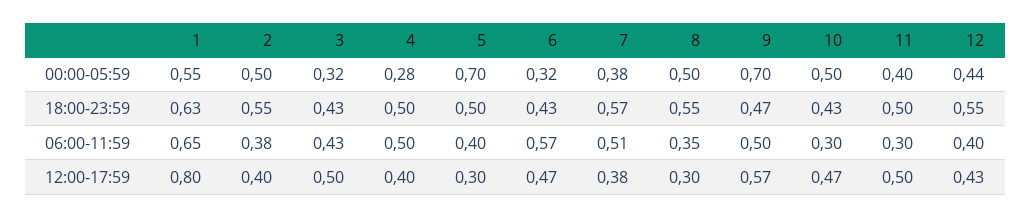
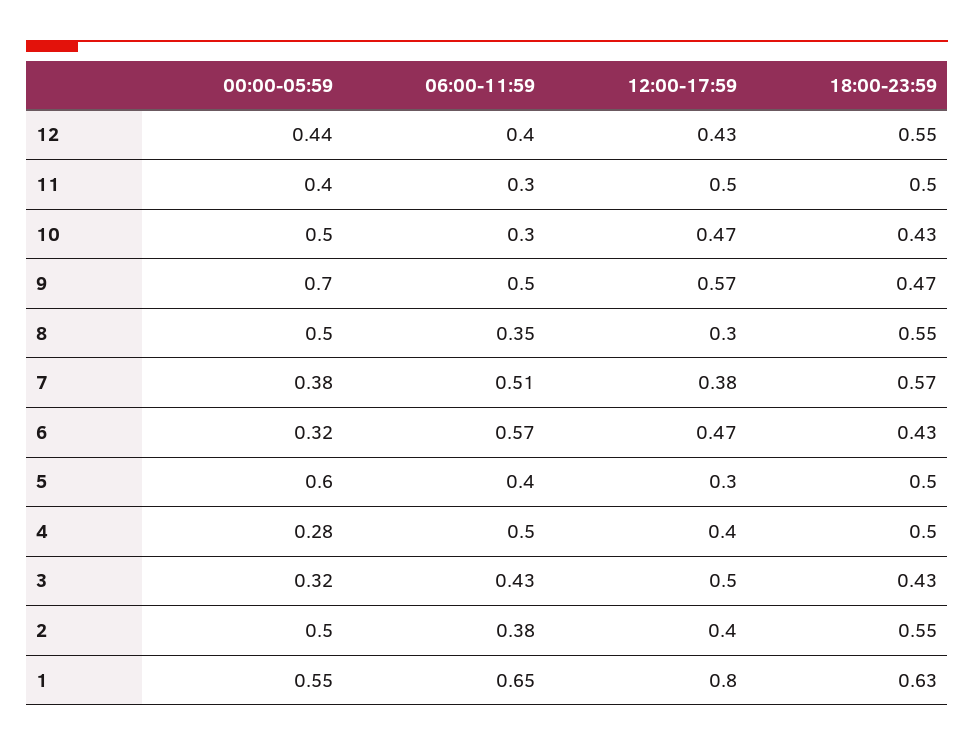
5, 00:00-05:59: 0.7 -> 0.6

